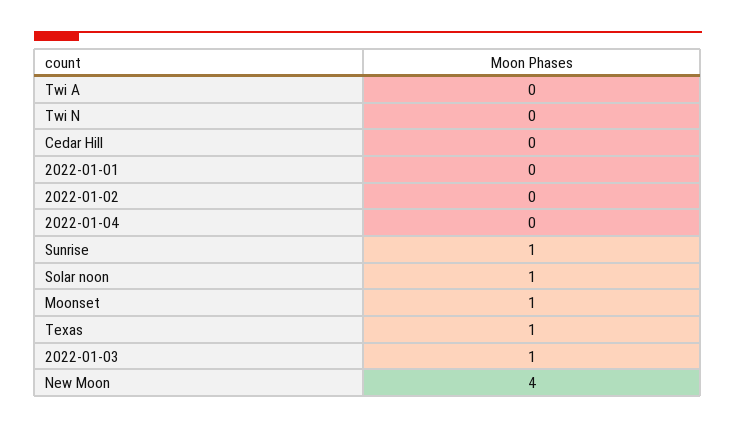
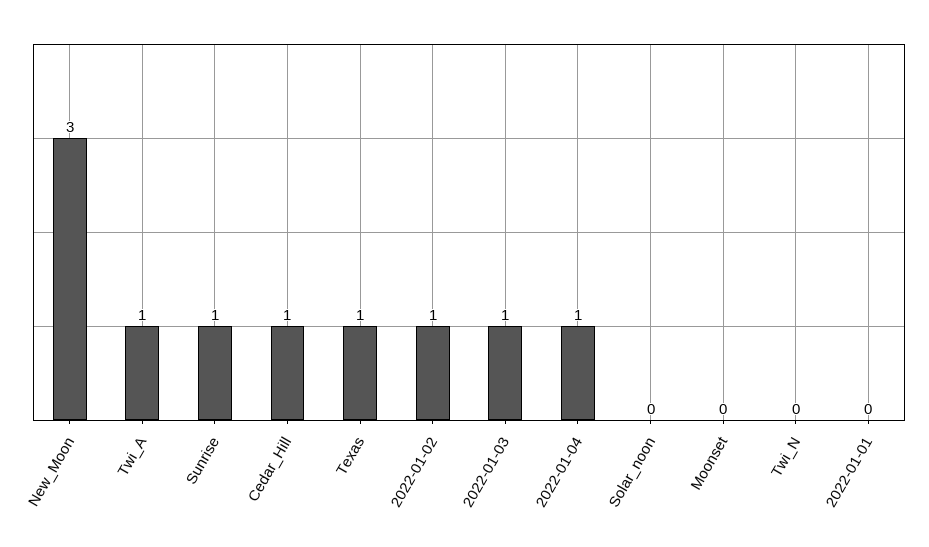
Twi A: 0 -> 1
Cedar Hill: 0 -> 1
2022-01-02: 0 -> 1
2022-01-04: 0 -> 1
Solar noon: 1 -> 0
Moonset: 1 -> 0
New Moon: 4 -> 3

